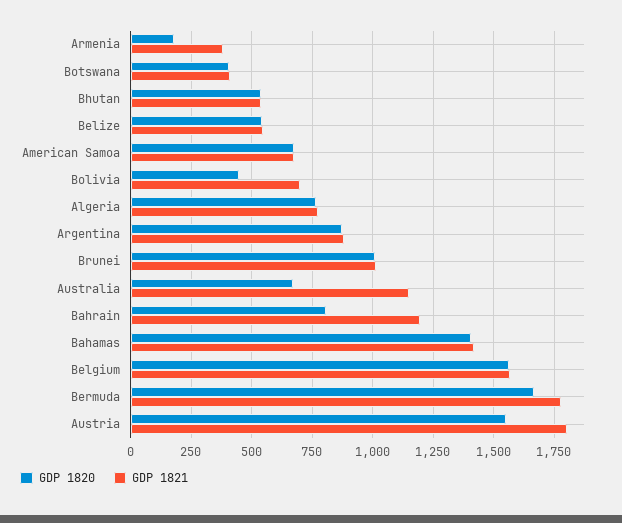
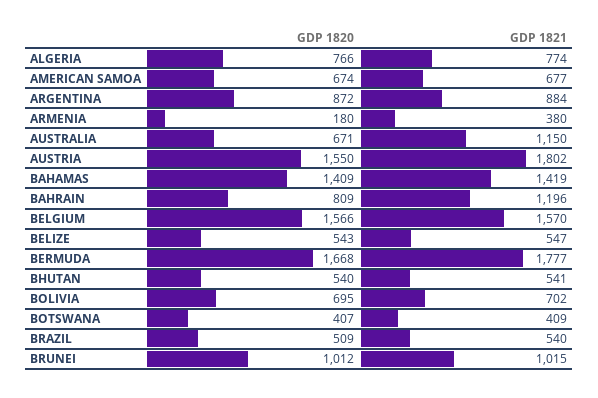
GDP 1820, Bolivia: 450 -> 695
GDP 1820, BRAZIL: none -> 509
GDP 1821, BRAZIL: none -> 540

